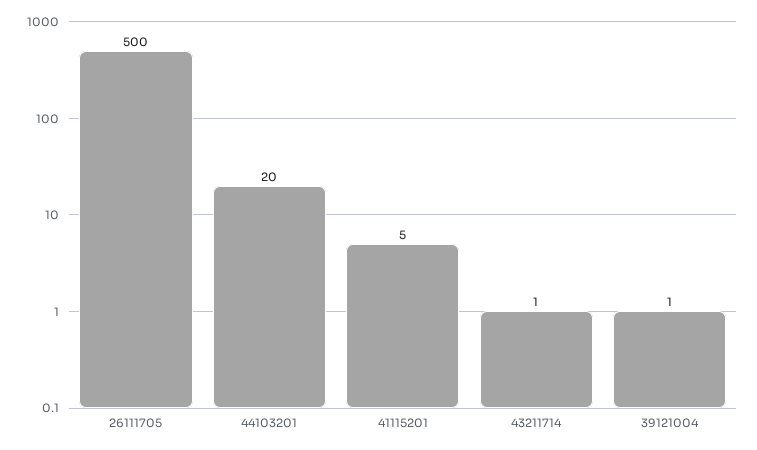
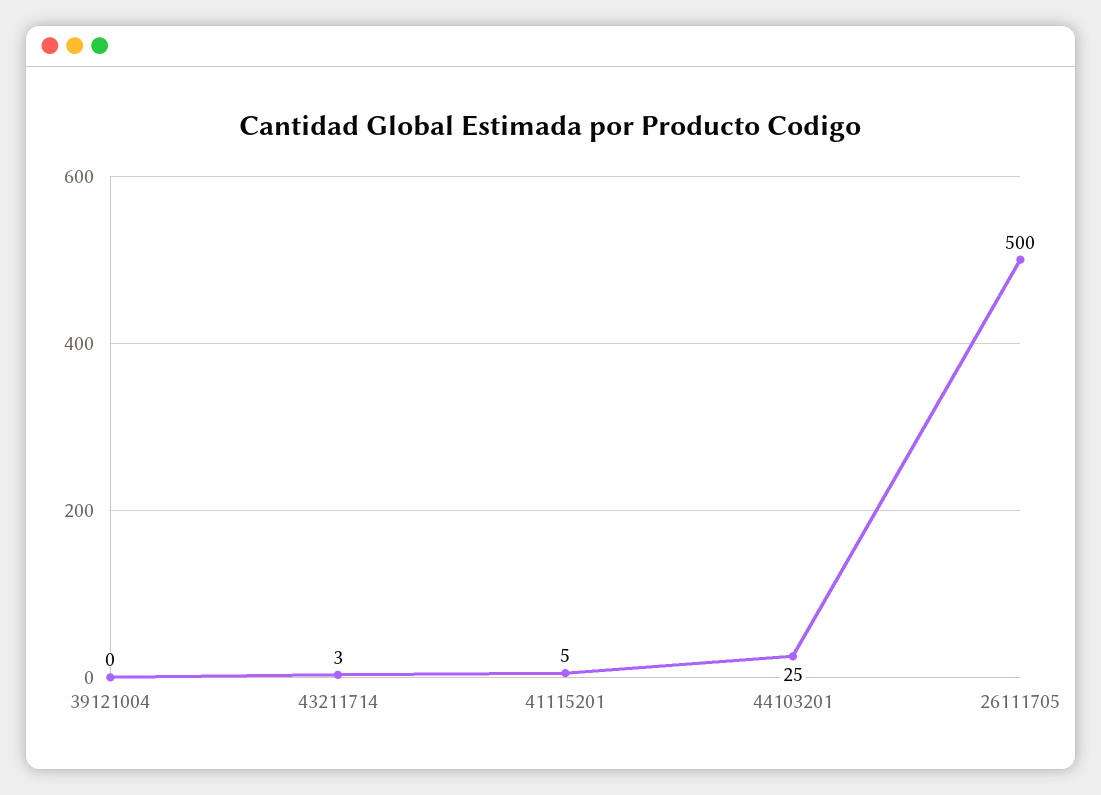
44103201: 20 -> 25
43211714: 1 -> 3
39121004: 1 -> 0

